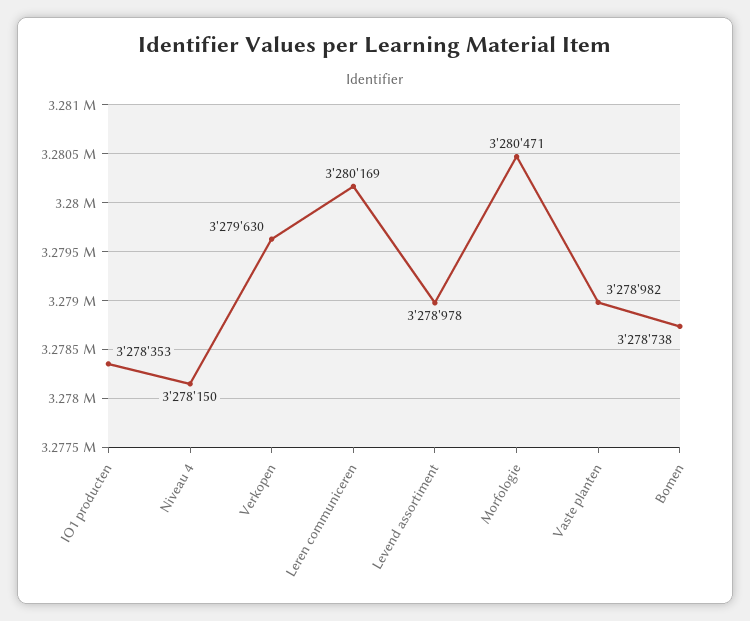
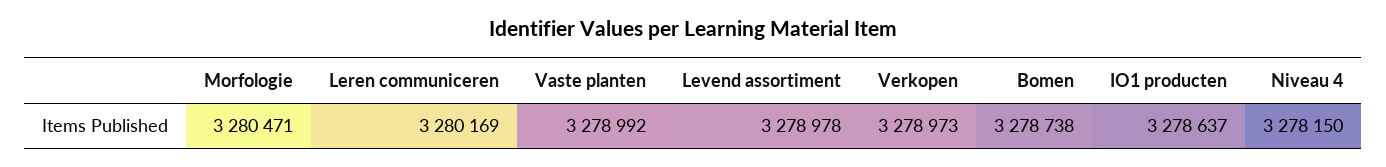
IO1 producten: 3278353 -> 3278637
Verkopen: 3279630 -> 3278973
Vaste planten: 3278982 -> 3278992

